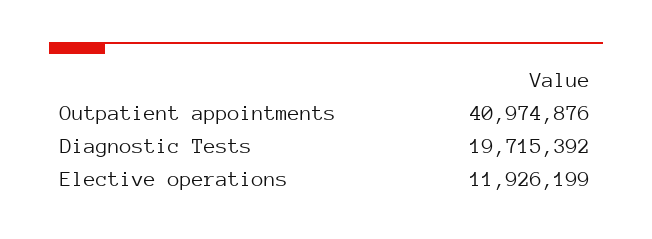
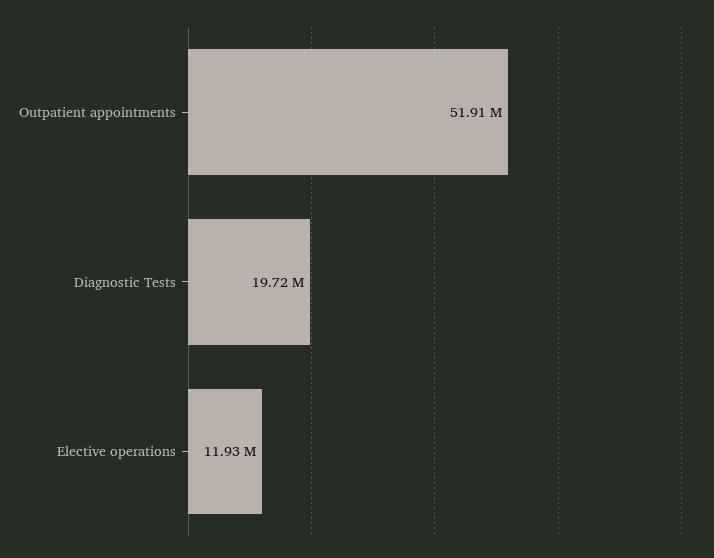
Outpatient appointments: 40974876 -> 51910000

